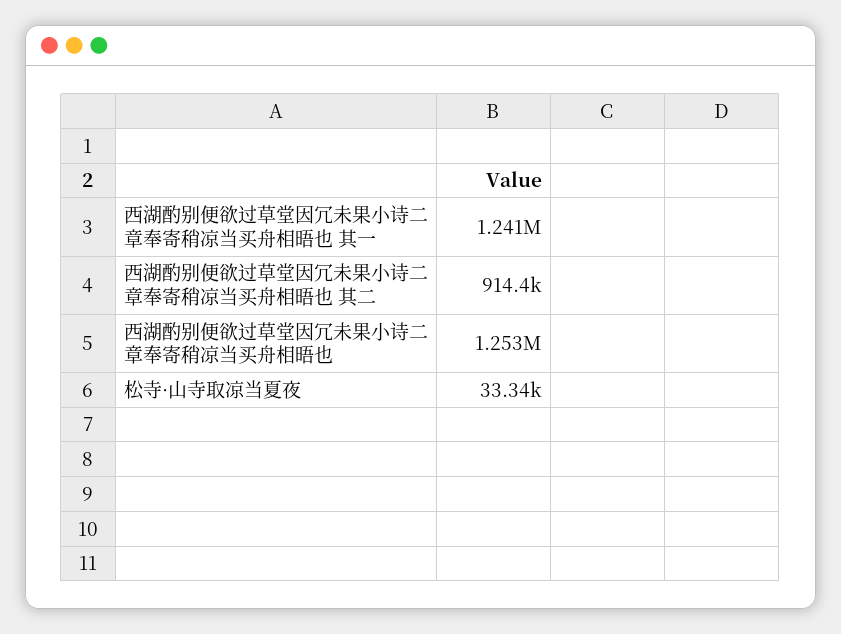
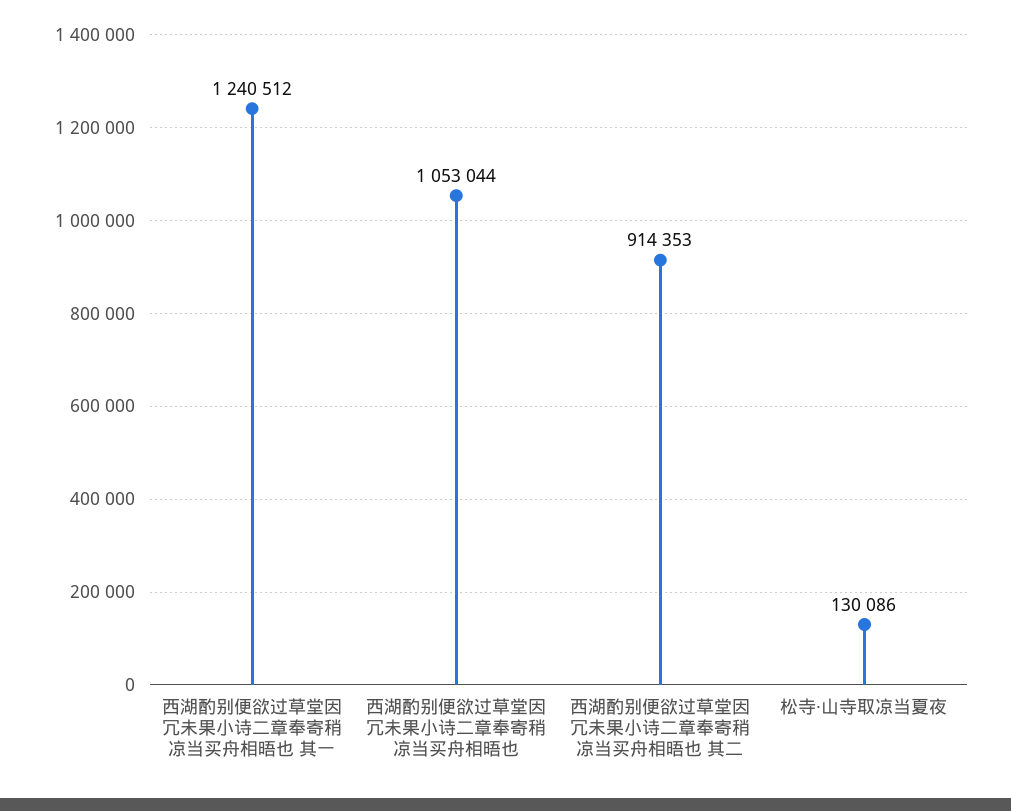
西湖酌别便欲过草堂因冗未果小诗二章奉寄稍凉当买舟相晤也: 1253000 -> 1053044
松寺·山寺取凉当夏夜: 33340 -> 130086

